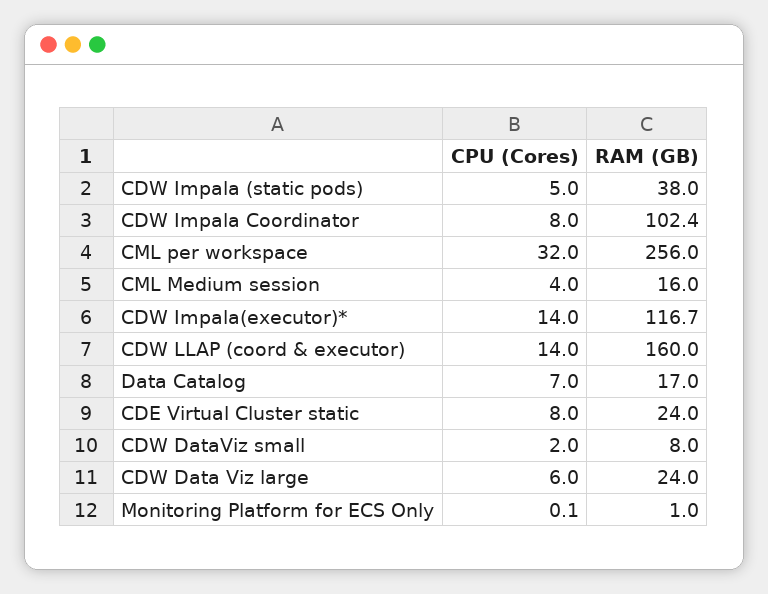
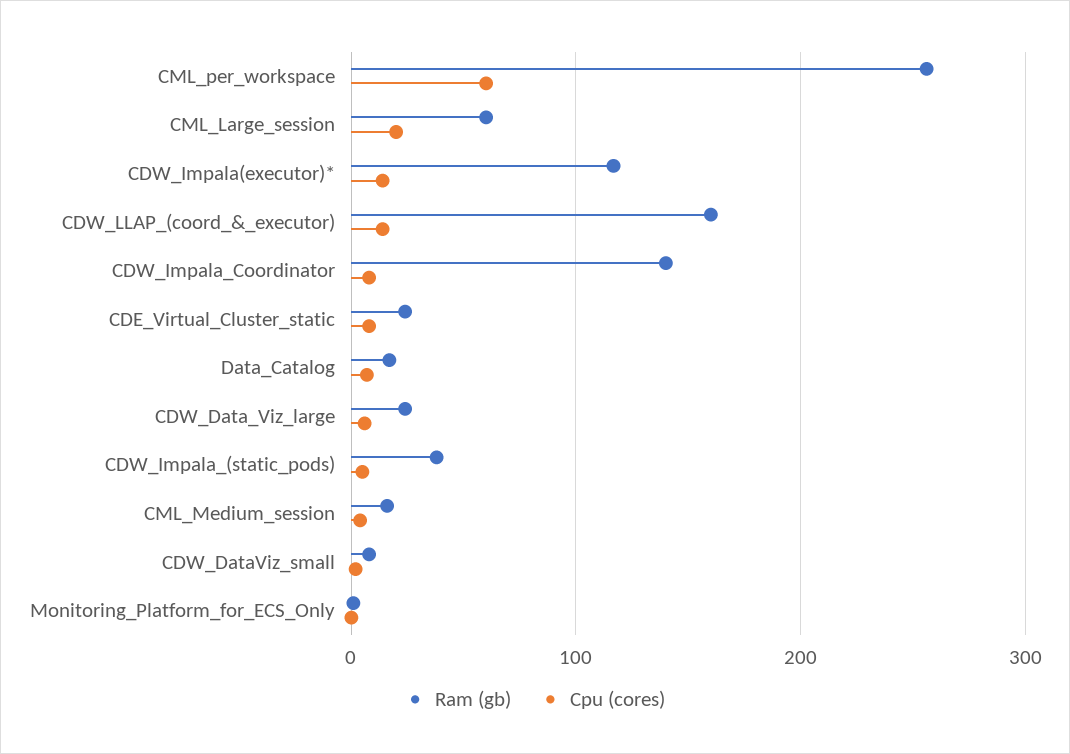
RAM (GB), CDW Impala Coordinator: 102.4 -> 140
CPU (Cores), CML per workspace: 32 -> 60
RAM (GB), CML_Large_session: none -> 60
CPU (Cores), CML_Large_session: none -> 20

